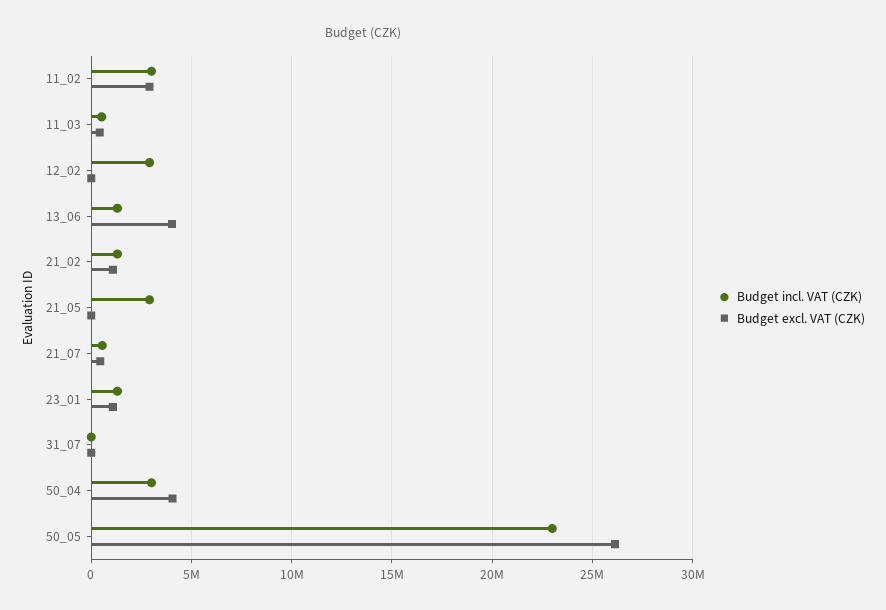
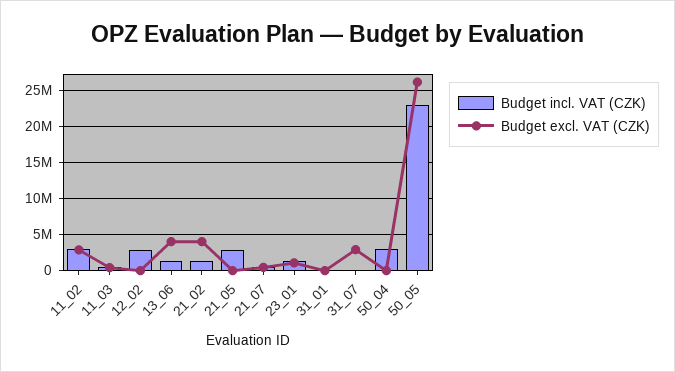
Budget excl. VAT (CZK), 21_02: 1000000 -> 4000000
Budget excl. VAT (CZK), 31_07: 0 -> 3000000
Budget excl. VAT (CZK), 50_04: 4000000 -> 0
Budget incl. VAT (CZK), 31_01: none -> 0
Budget excl. VAT (CZK), 31_01: none -> 0

